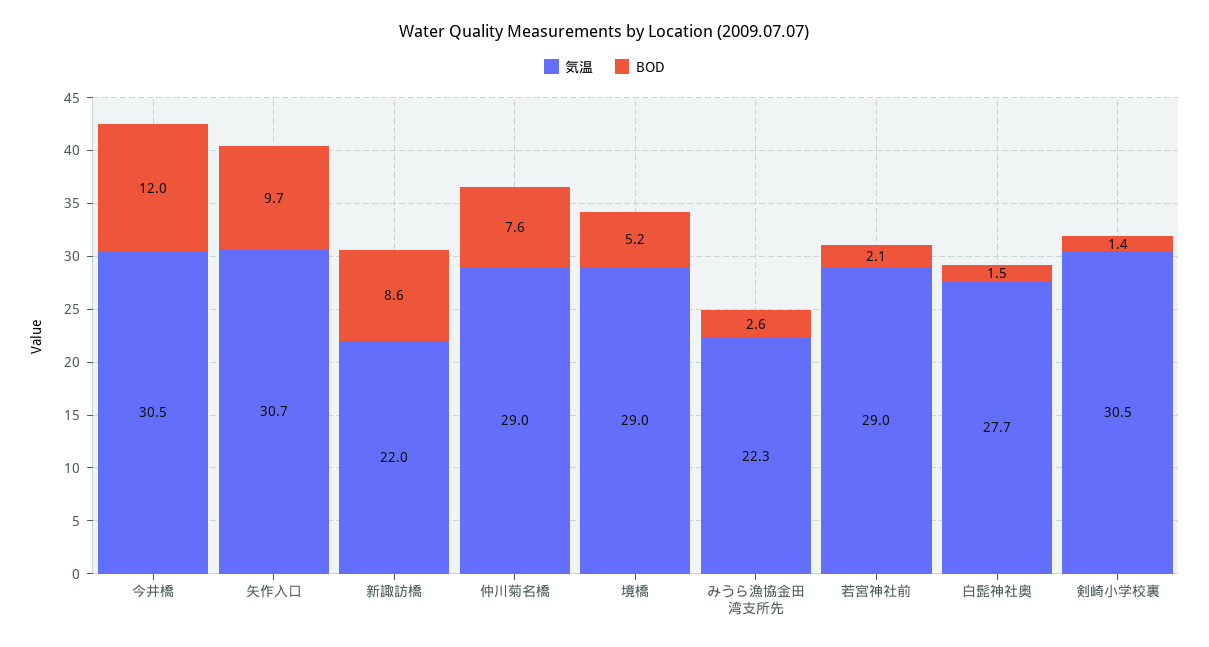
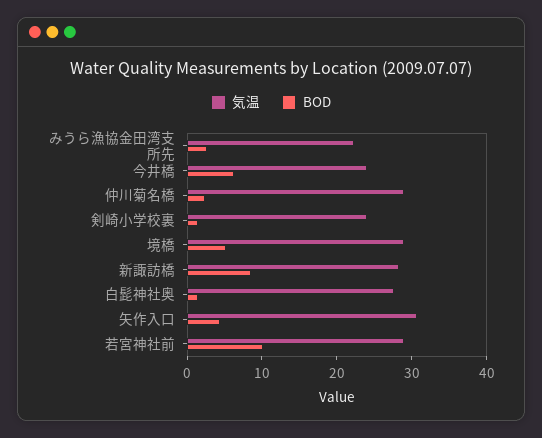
気温, 今井橋: 30.5 -> 24
BOD, 今井橋: 12 -> 6
BOD, 矢作入口: 9.7 -> 4
気温, 新諏訪橋: 22 -> 28
BOD, 仲川菊名橋: 7.6 -> 2
BOD, 若宮神社前: 2.1 -> 10
気温, 剣崎小学校裏: 30.5 -> 24

